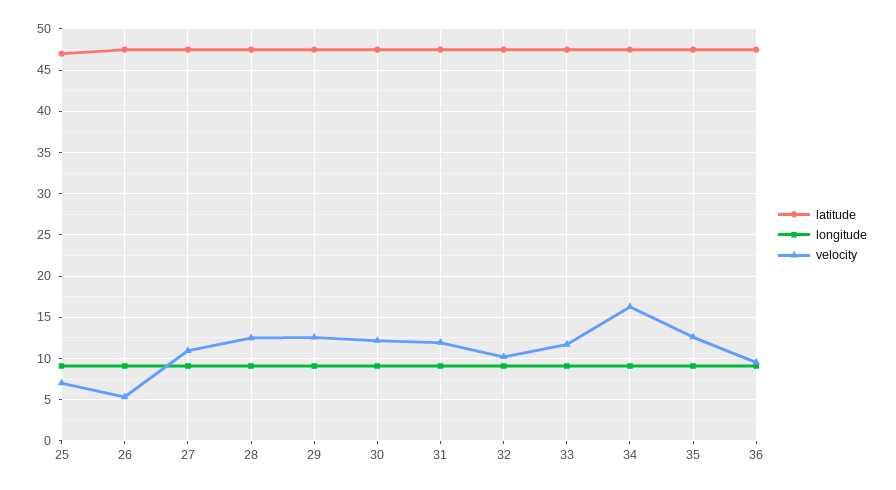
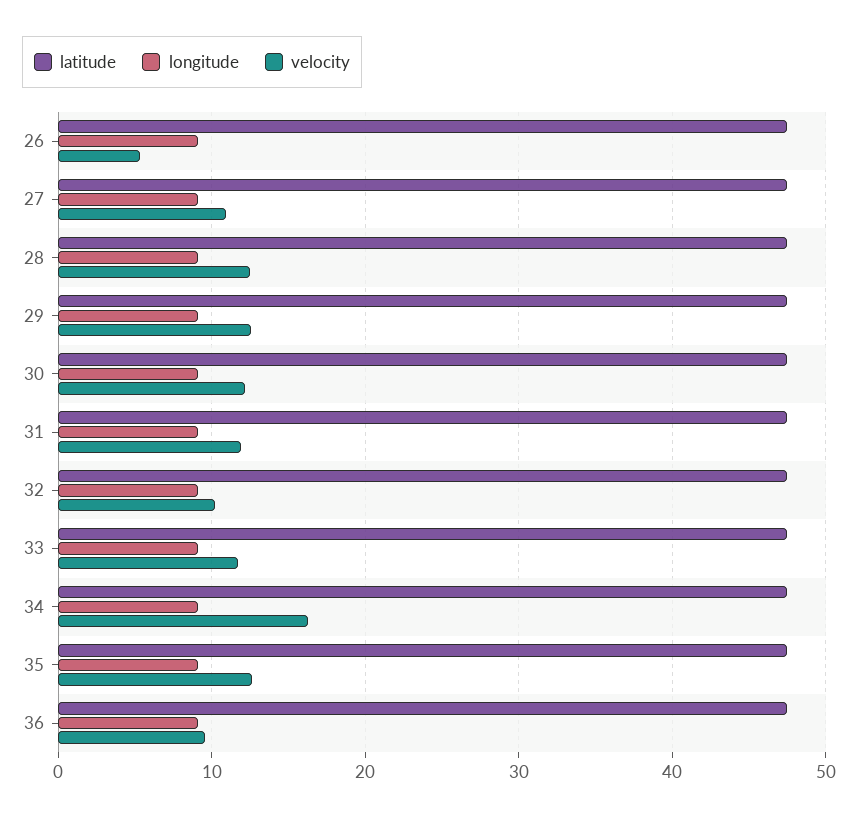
latitude, 25: 47 -> none
longitude, 25: 9 -> none
velocity, 25: 7 -> none

